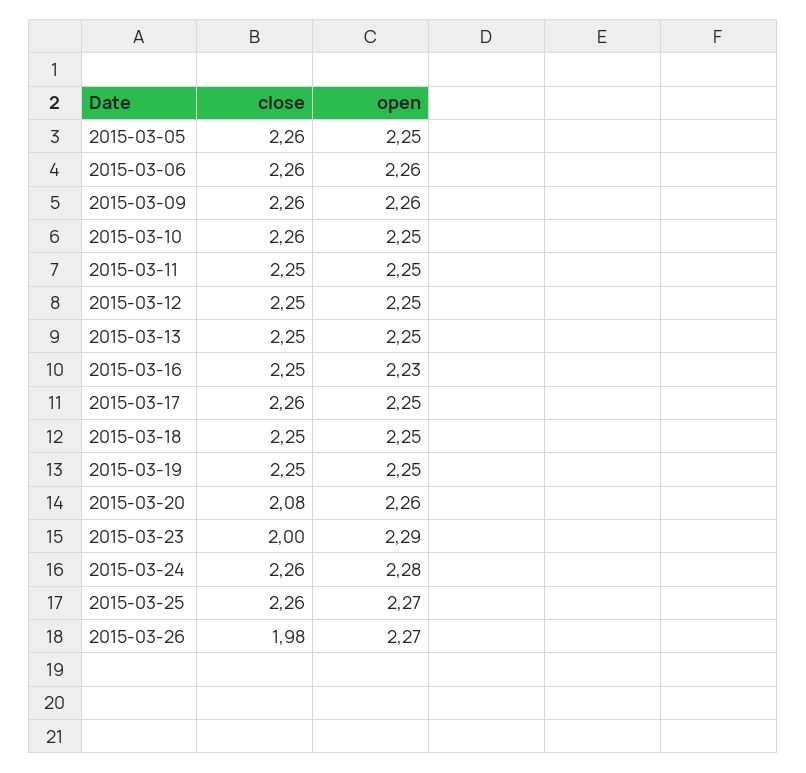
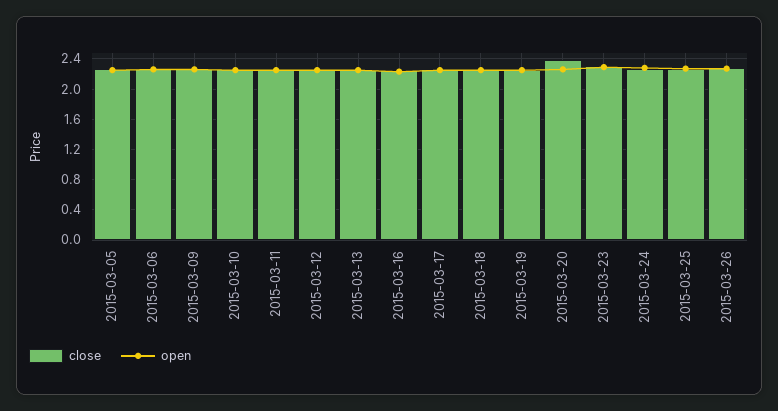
close, 2015-03-20: 2.08 -> 2.4
close, 2015-03-23: 2 -> 2.3
close, 2015-03-26: 1.98 -> 2.3

